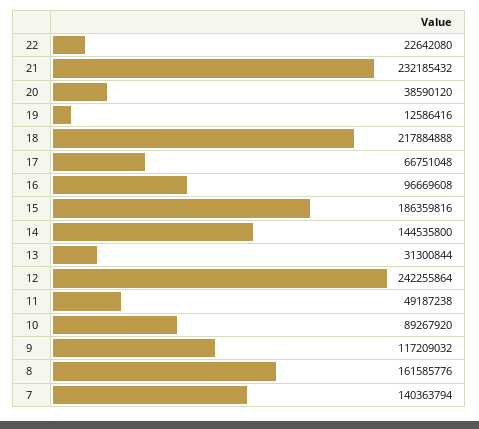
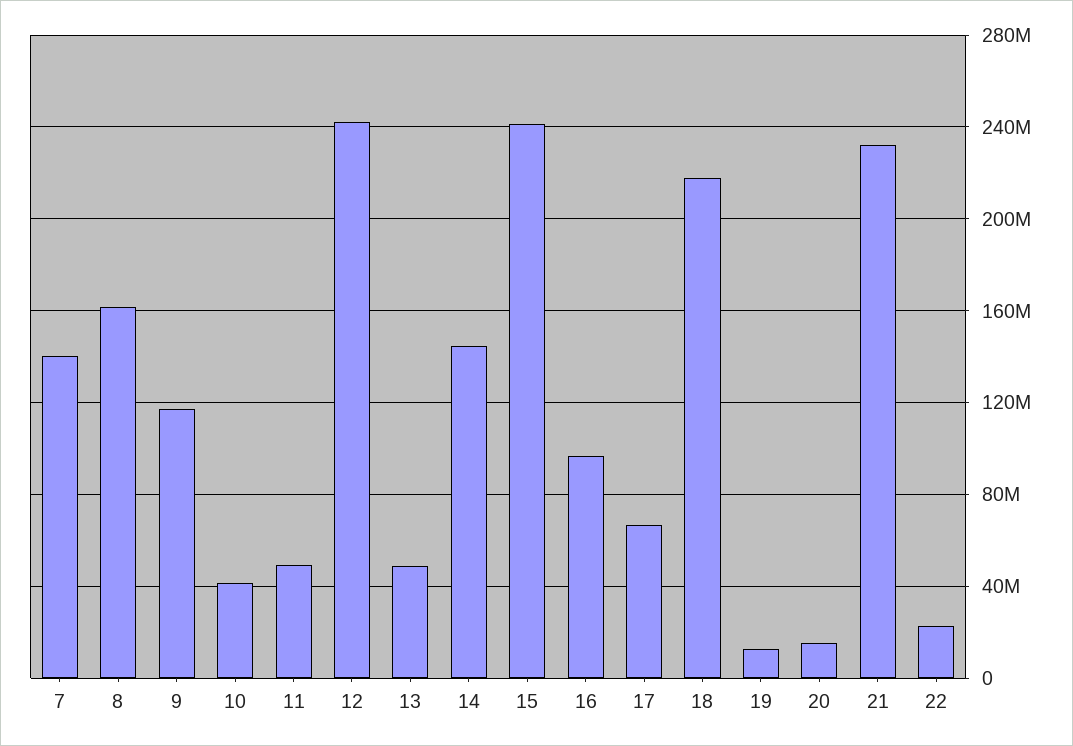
20: 38590120 -> 15000000
15: 186359816 -> 240000000
13: 31300844 -> 50000000
10: 89267920 -> 40000000

